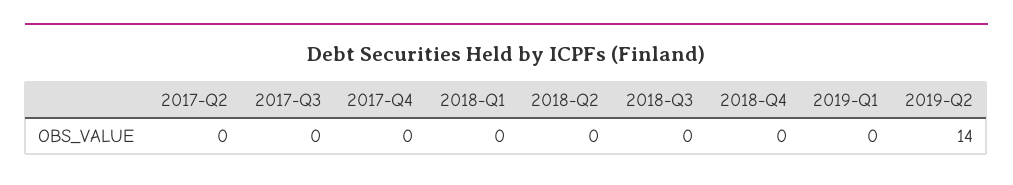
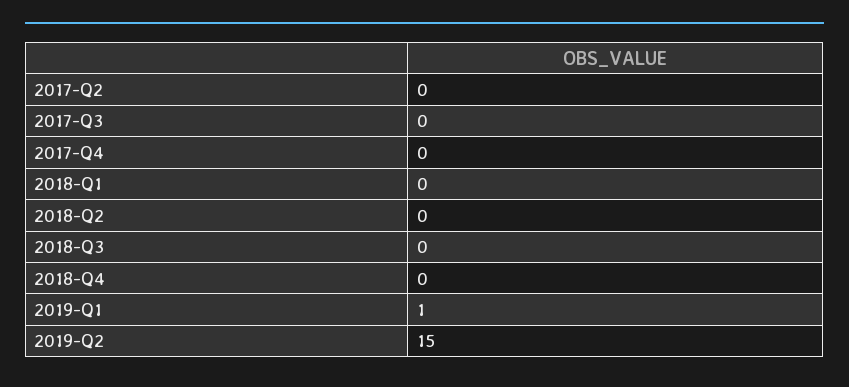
2019-Q1: 0 -> 1
2019-Q2: 14 -> 15

